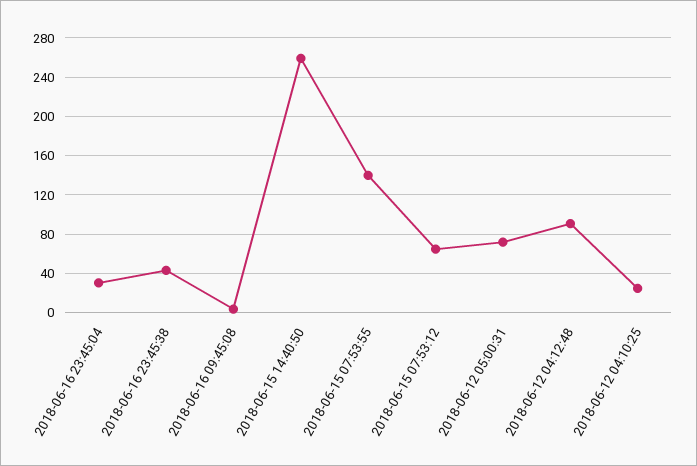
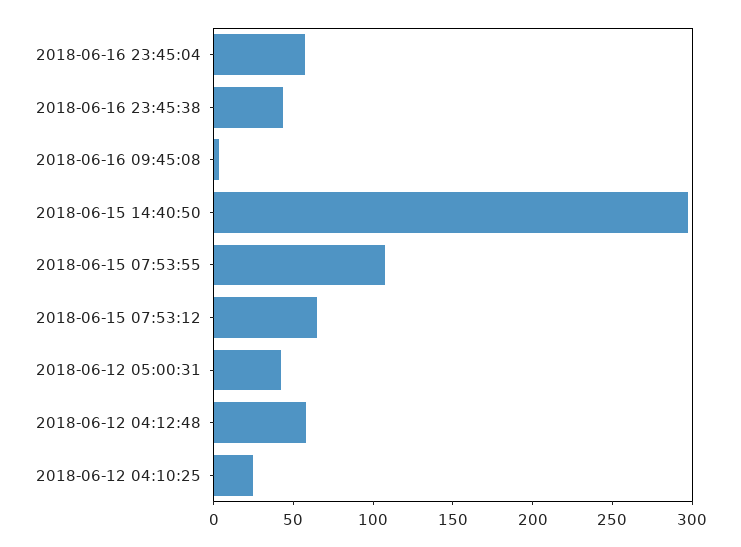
2018-06-16 23:45:04: 30 -> 60
2018-06-15 14:40:50: 260 -> 300
2018-06-15 07:53:55: 140 -> 110
2018-06-12 05:00:31: 70 -> 40
2018-06-12 04:12:48: 90 -> 60

